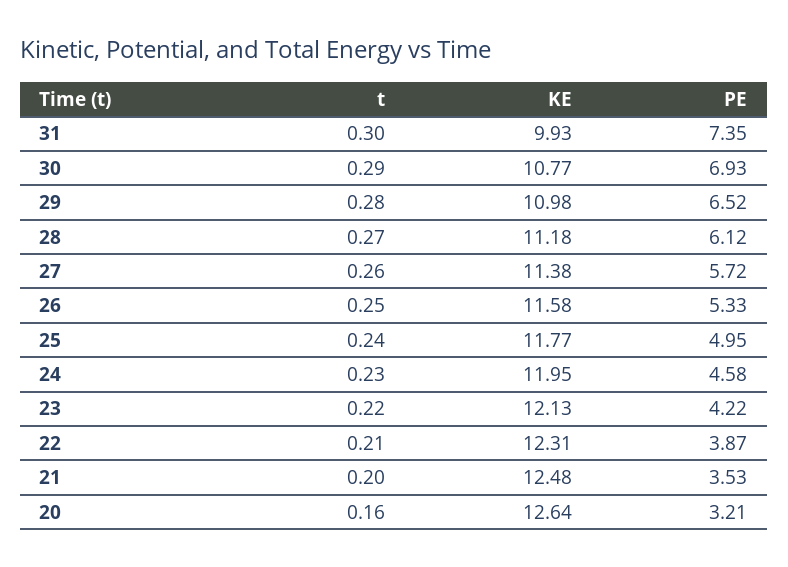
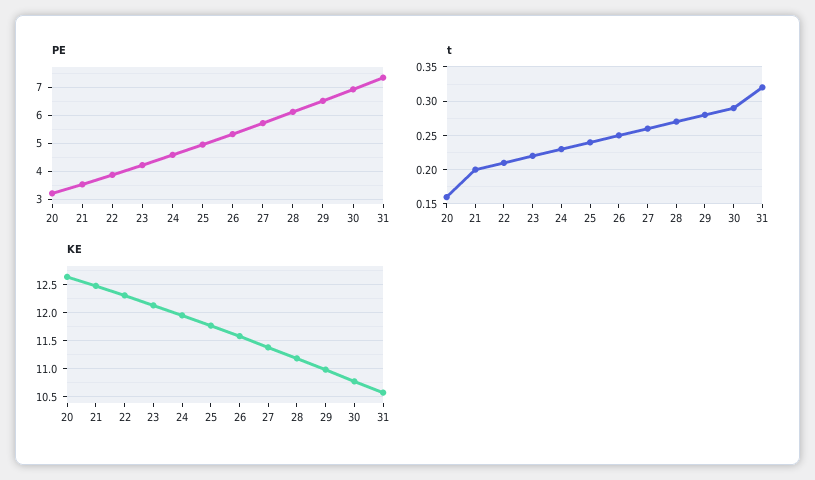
t, 31: 0.3 -> 0.32
KE, 31: 9.93 -> 10.5

